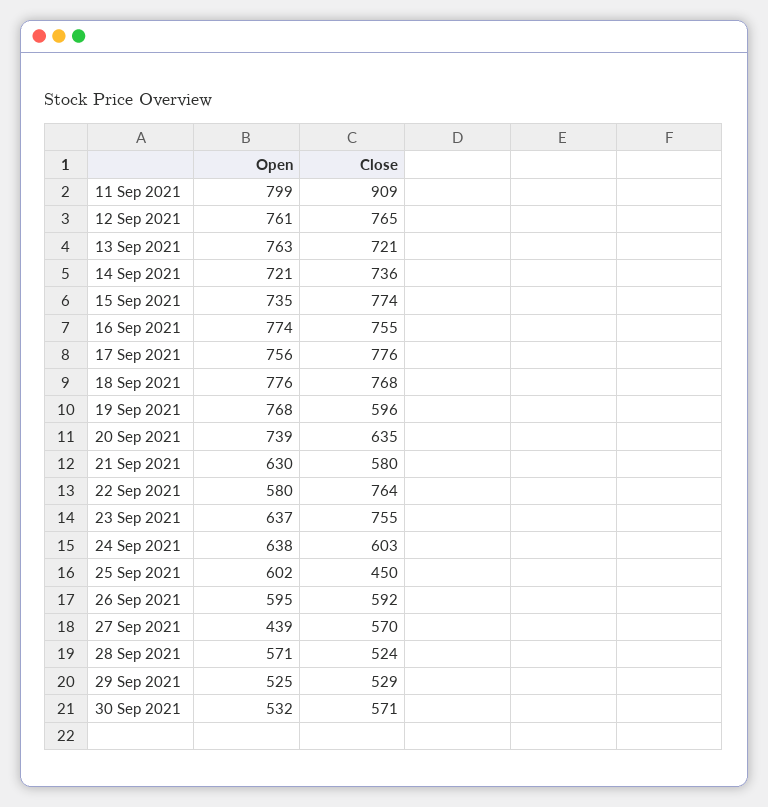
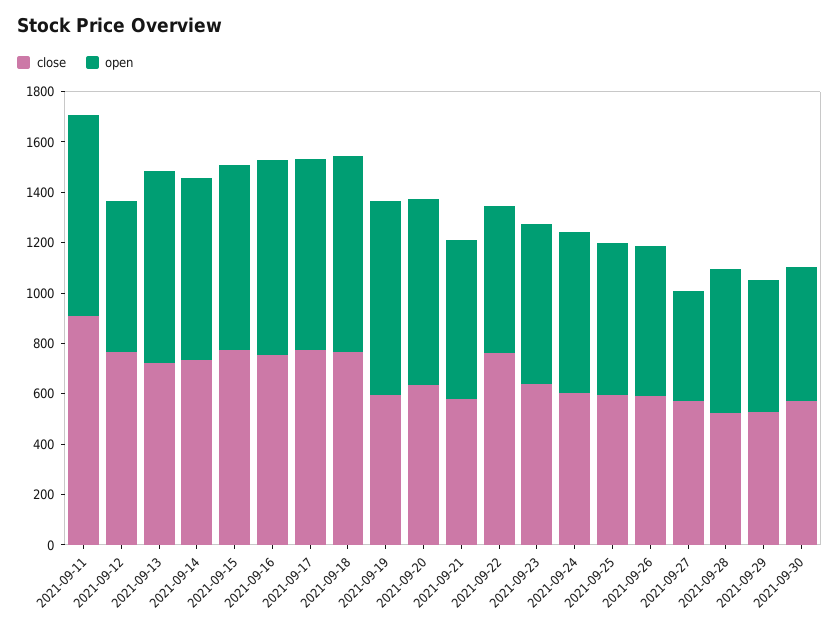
Open, 12 Sep 2021: 761 -> 600
Close, 23 Sep 2021: 755 -> 650
Close, 25 Sep 2021: 450 -> 600

